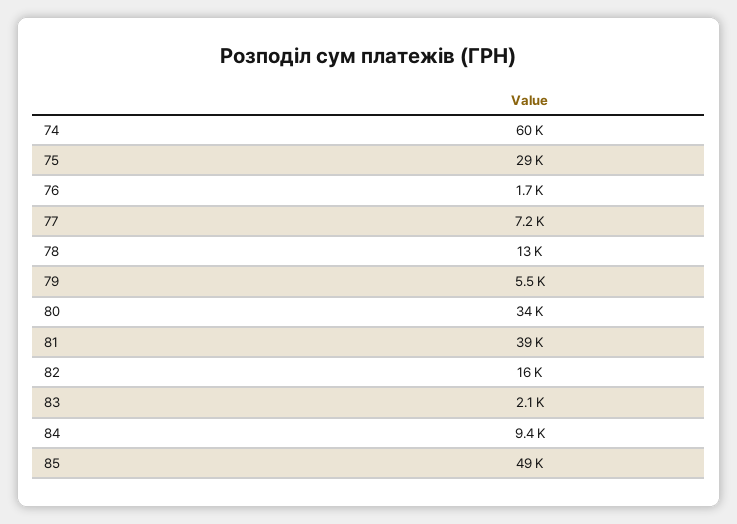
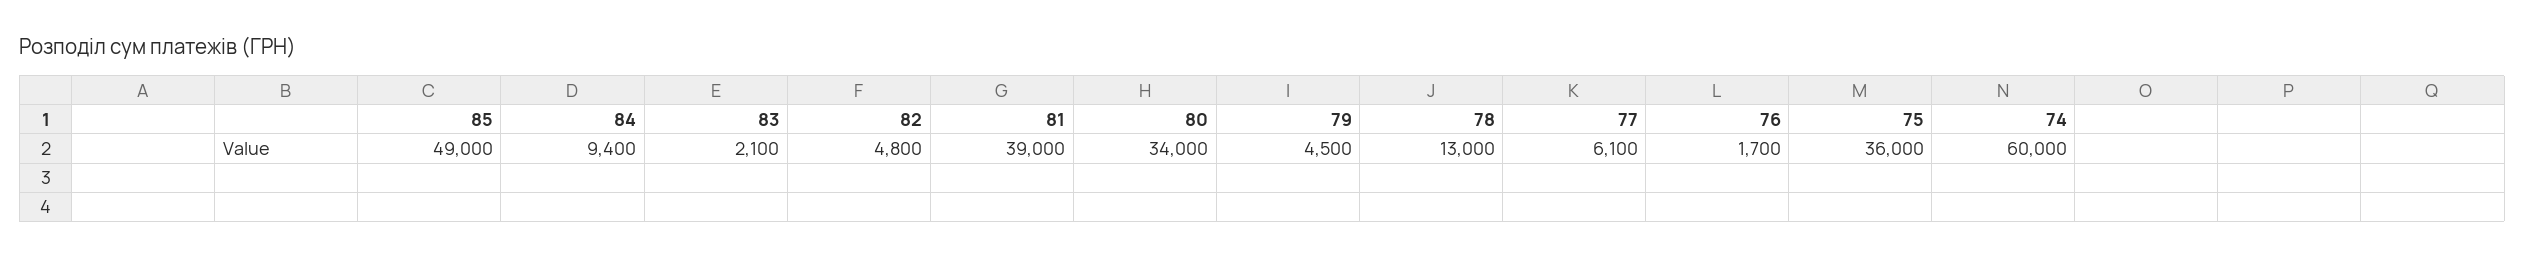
75: 29000 -> 36000
77: 7200 -> 6100
79: 5500 -> 4500
82: 16000 -> 4800

